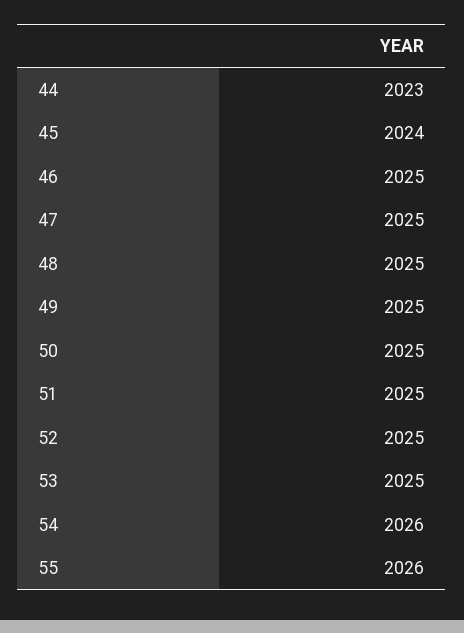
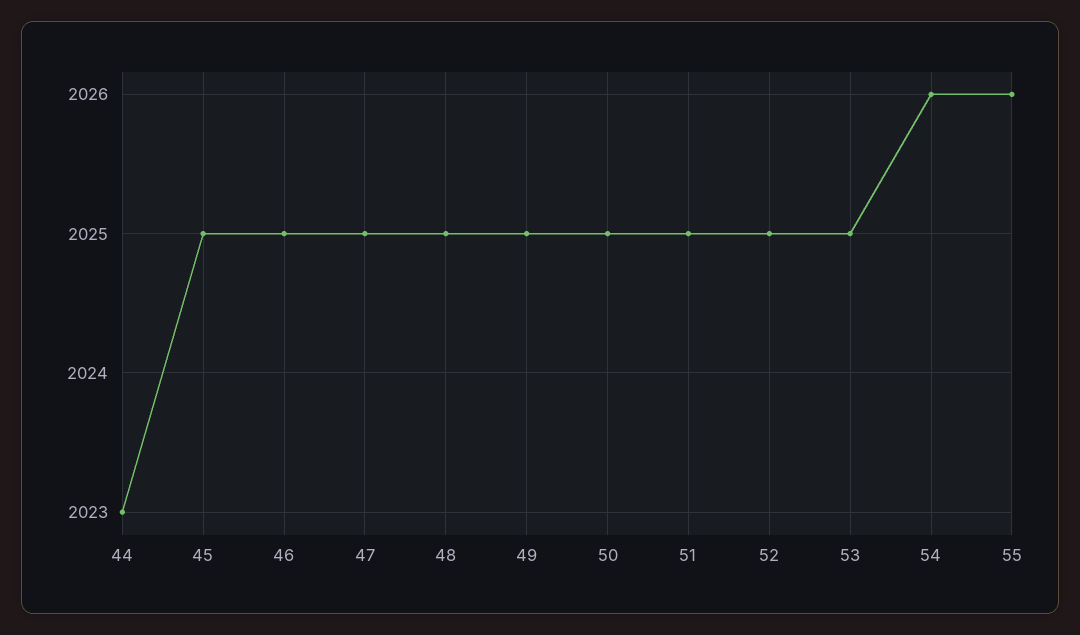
45: 2024 -> 2025

